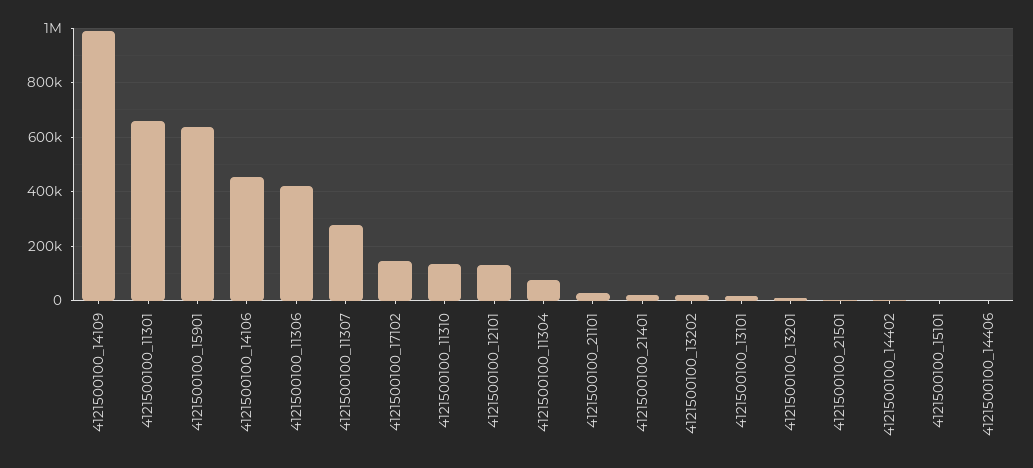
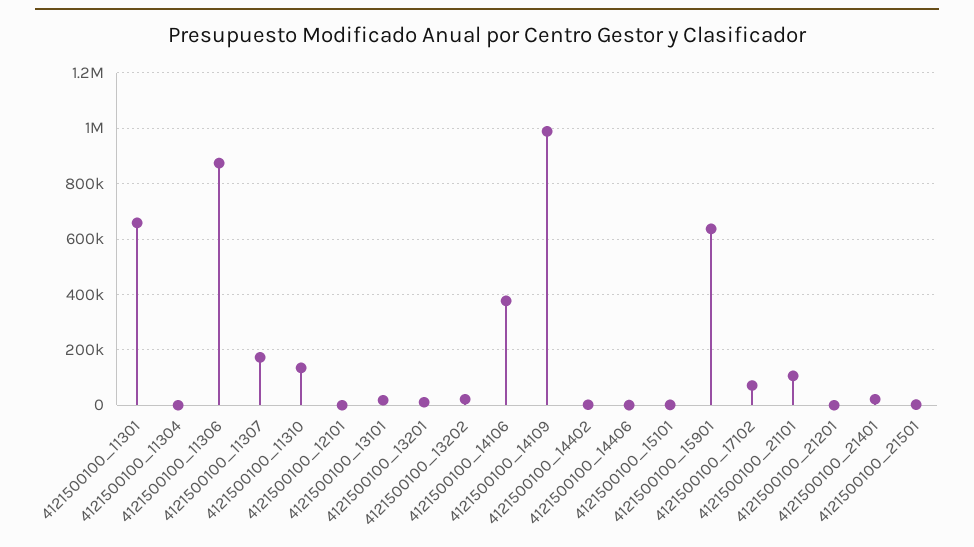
4121500100_14106: 450000 -> 375000
4121500100_11306: 425000 -> 875000
4121500100_11307: 275000 -> 175000
4121500100_17102: 150000 -> 75000
4121500100_12101: 125000 -> 0
4121500100_11304: 75000 -> 0
4121500100_21101: 25000 -> 100000
4121500100_21201: none -> 0

